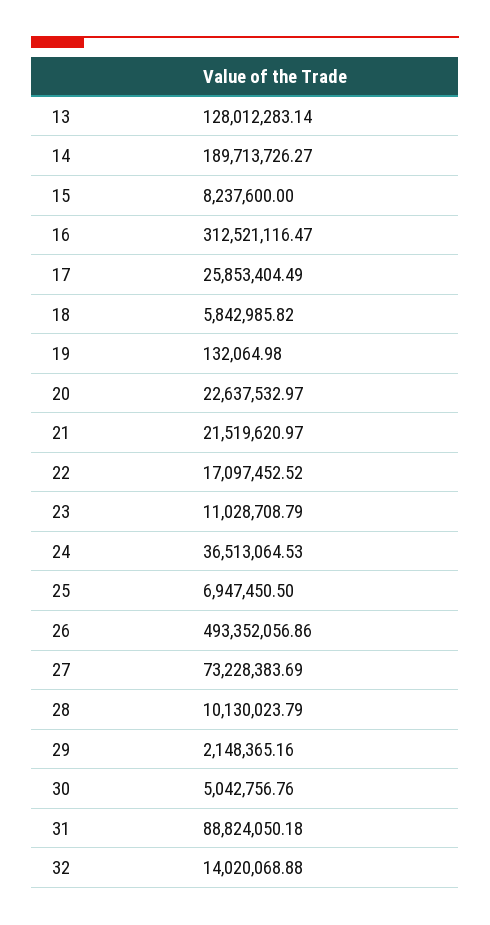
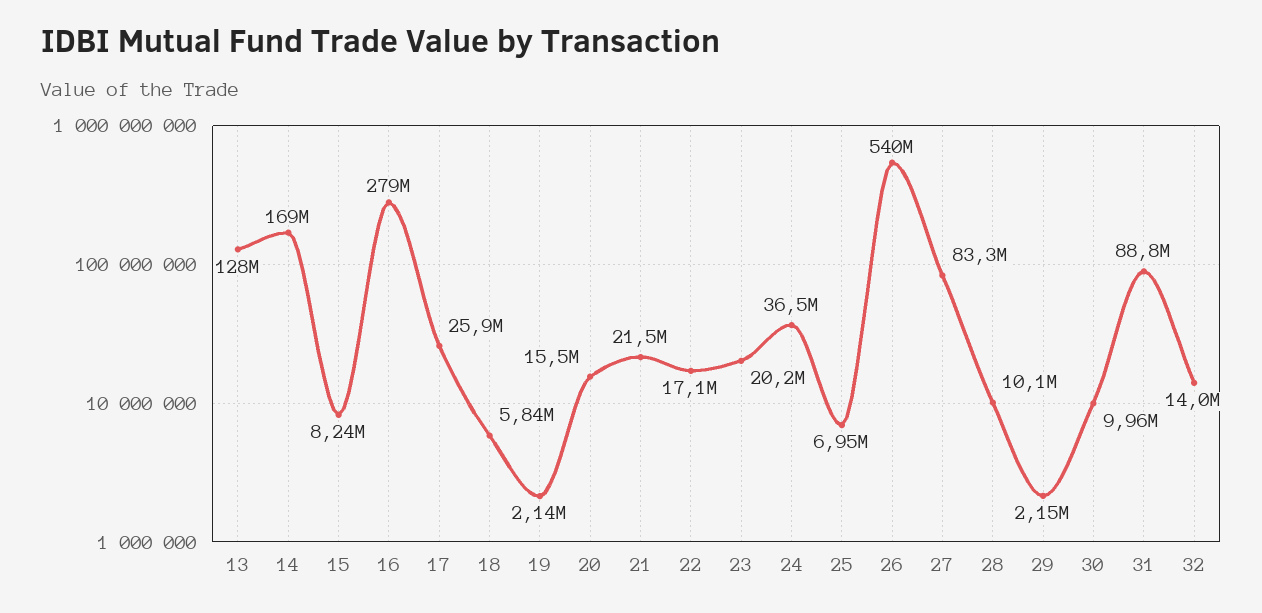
14: 189713726.27 -> 169000000
16: 312521116.47 -> 279000000
19: 132064.98 -> 2140000
20: 22637532.97 -> 15500000
23: 11028708.79 -> 20200000
26: 493352056.86 -> 540000000
27: 73228383.69 -> 83300000
30: 5042756.76 -> 9960000

